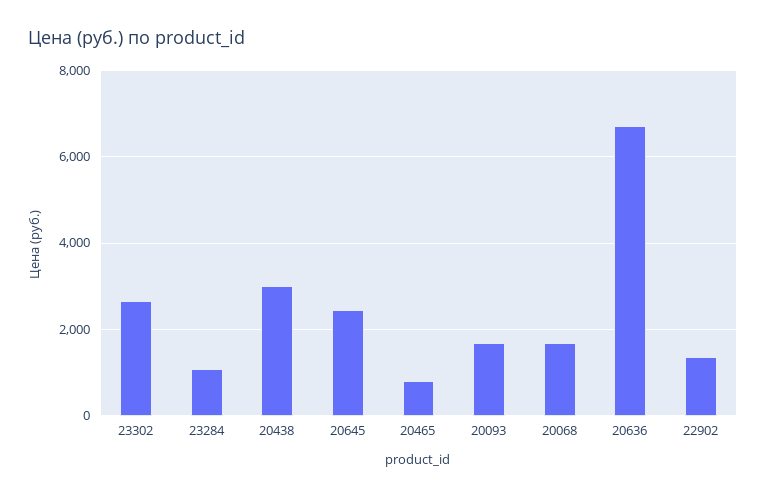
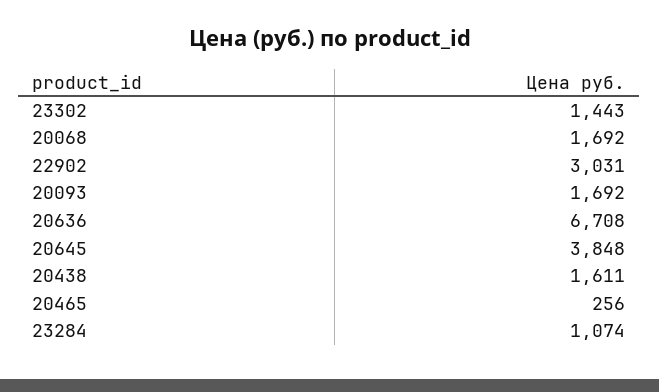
23302: 2600 -> 1443
20438: 3000 -> 1611
20645: 2400 -> 3848
20465: 800 -> 256
22902: 1400 -> 3031

